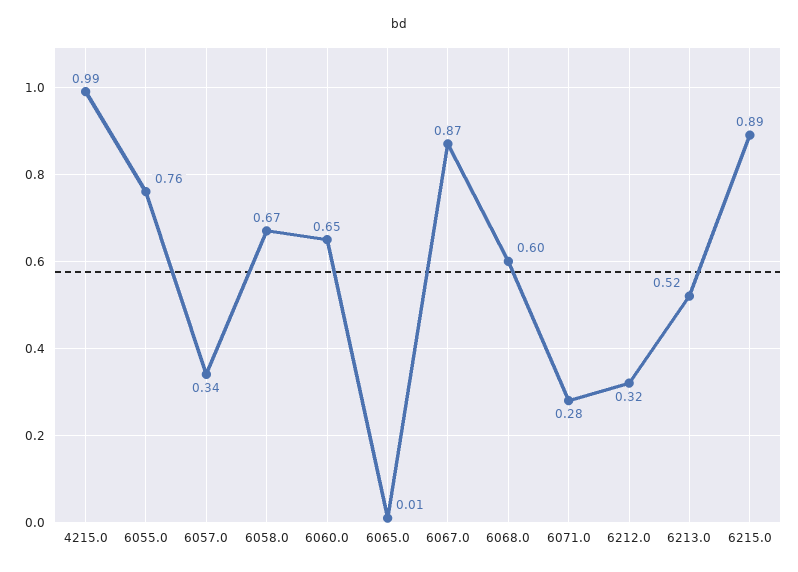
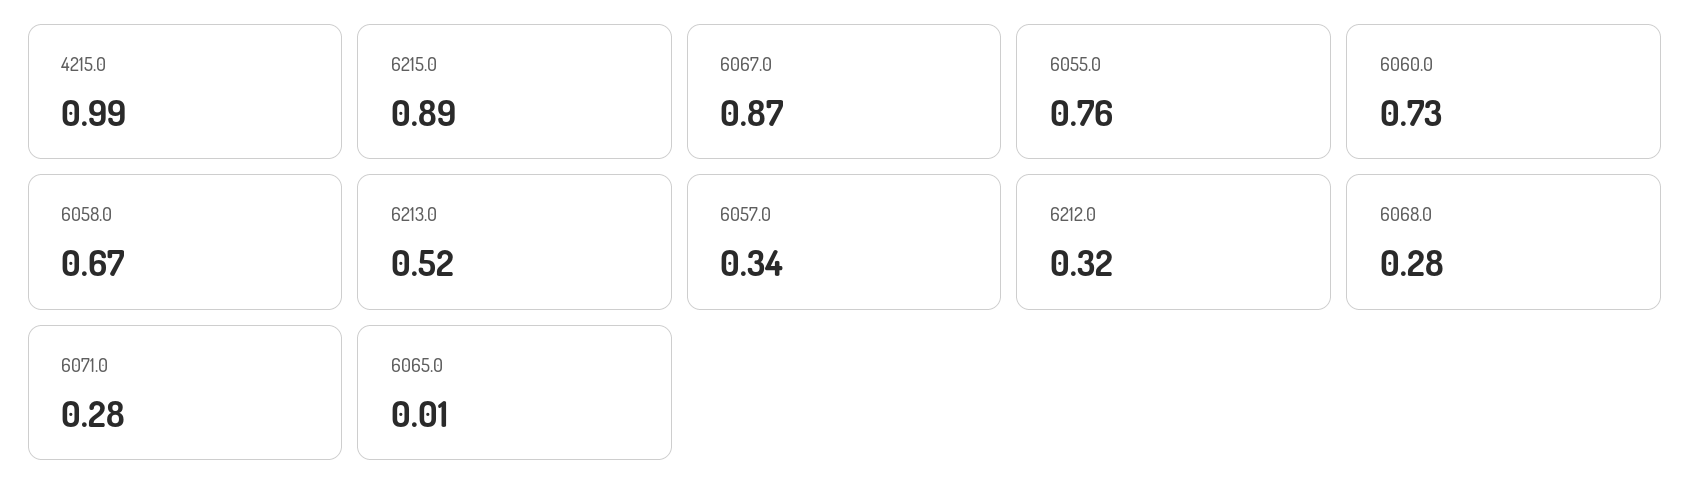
6060.0: 0.65 -> 0.73
6068.0: 0.6 -> 0.28

